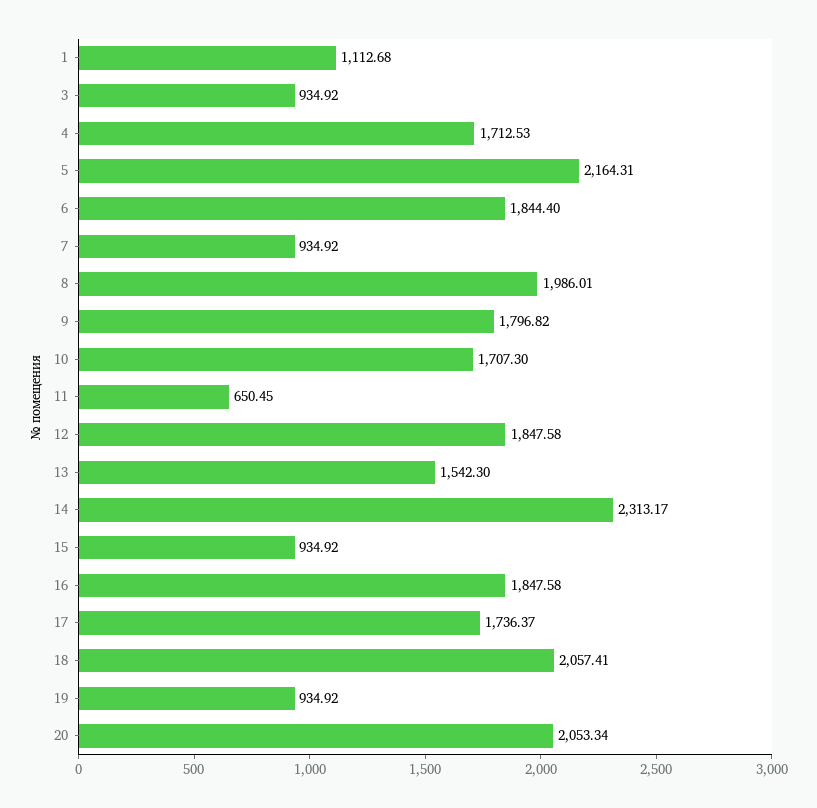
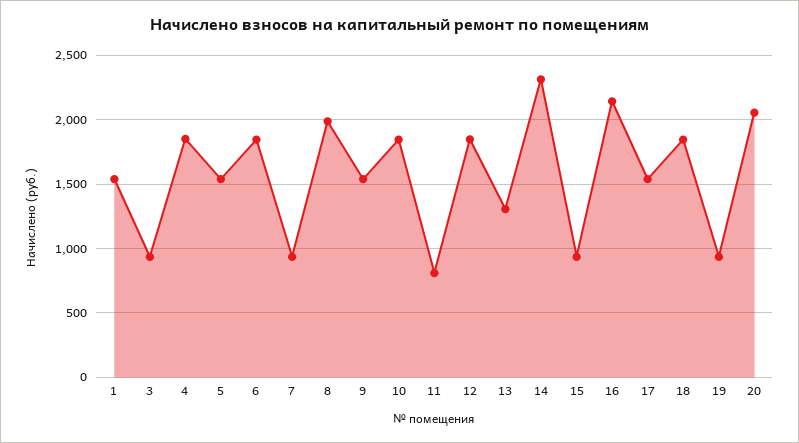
1: 1112.68 -> 1550
4: 1712.53 -> 1850
5: 2164.31 -> 1550
9: 1796.82 -> 1550
10: 1707.3 -> 1850
11: 650.45 -> 800
13: 1542.3 -> 1300
16: 1847.58 -> 2150
17: 1736.37 -> 1550
18: 2057.41 -> 1850

